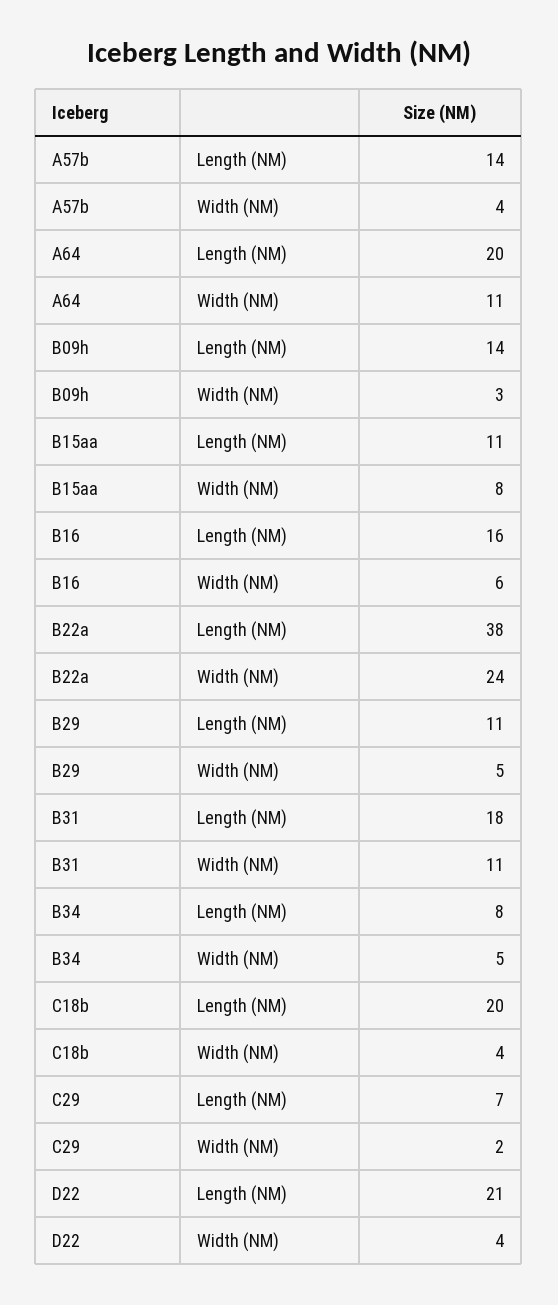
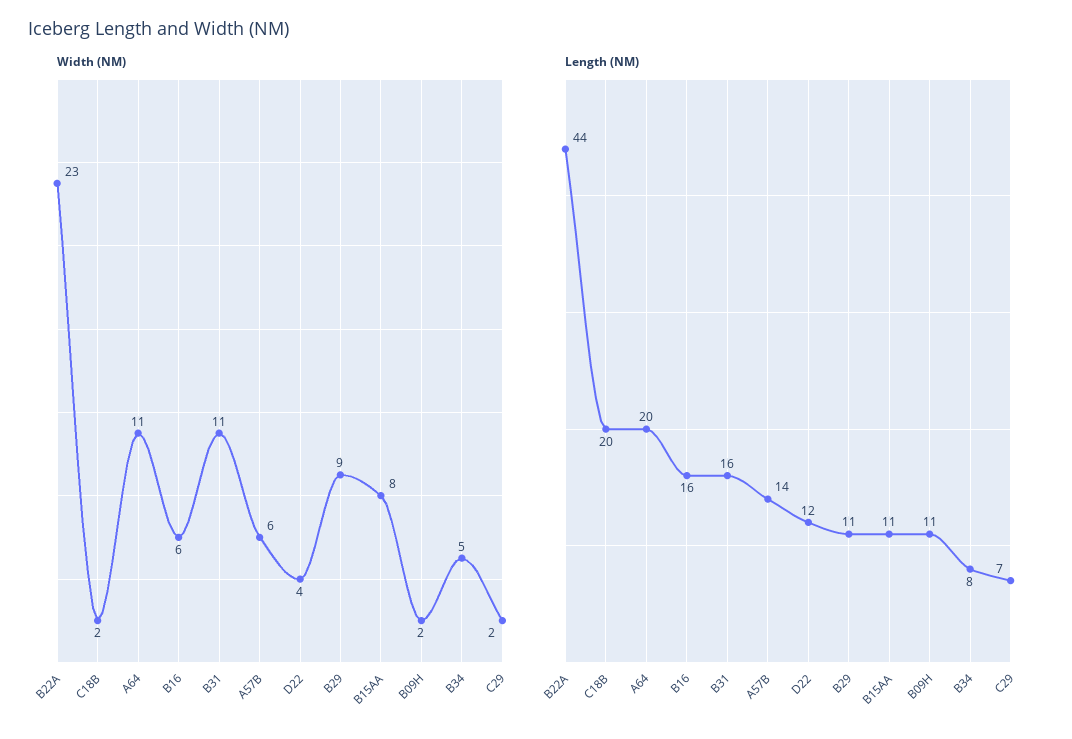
Width (NM), A57b: 4 -> 6
Length (NM), B09h: 14 -> 11
Width (NM), B09h: 3 -> 2
Length (NM), B22a: 38 -> 44
Width (NM), B22a: 24 -> 23
Width (NM), B29: 5 -> 9
Length (NM), B31: 18 -> 16
Width (NM), C18b: 4 -> 2
Length (NM), D22: 21 -> 12

